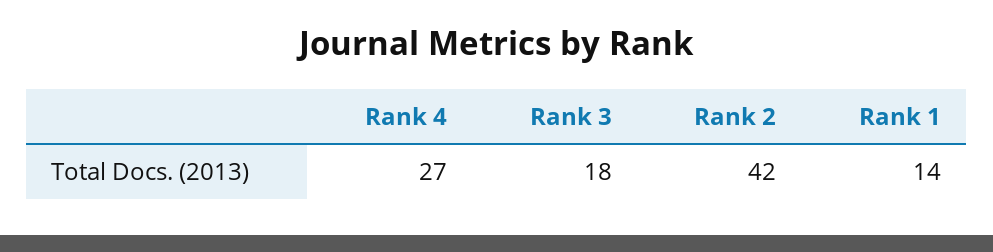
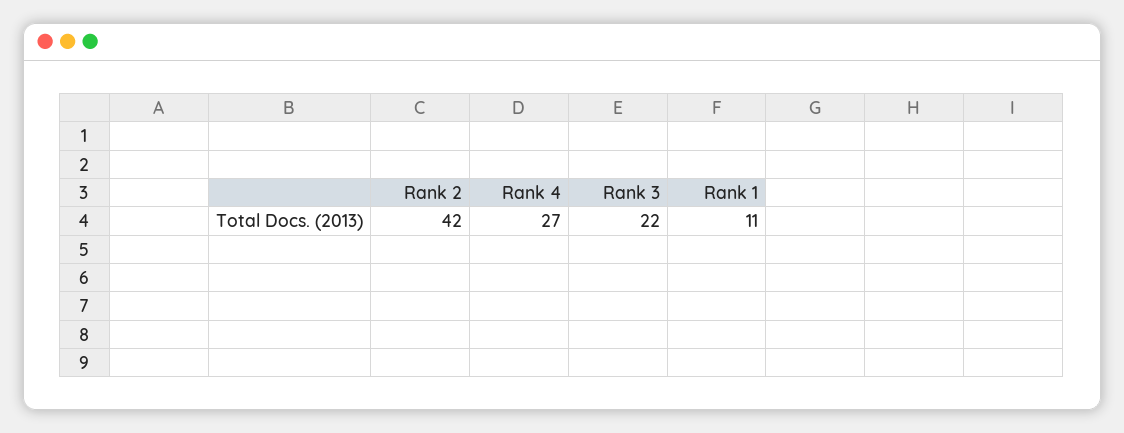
Rank 3: 18 -> 22
Rank 1: 14 -> 11

